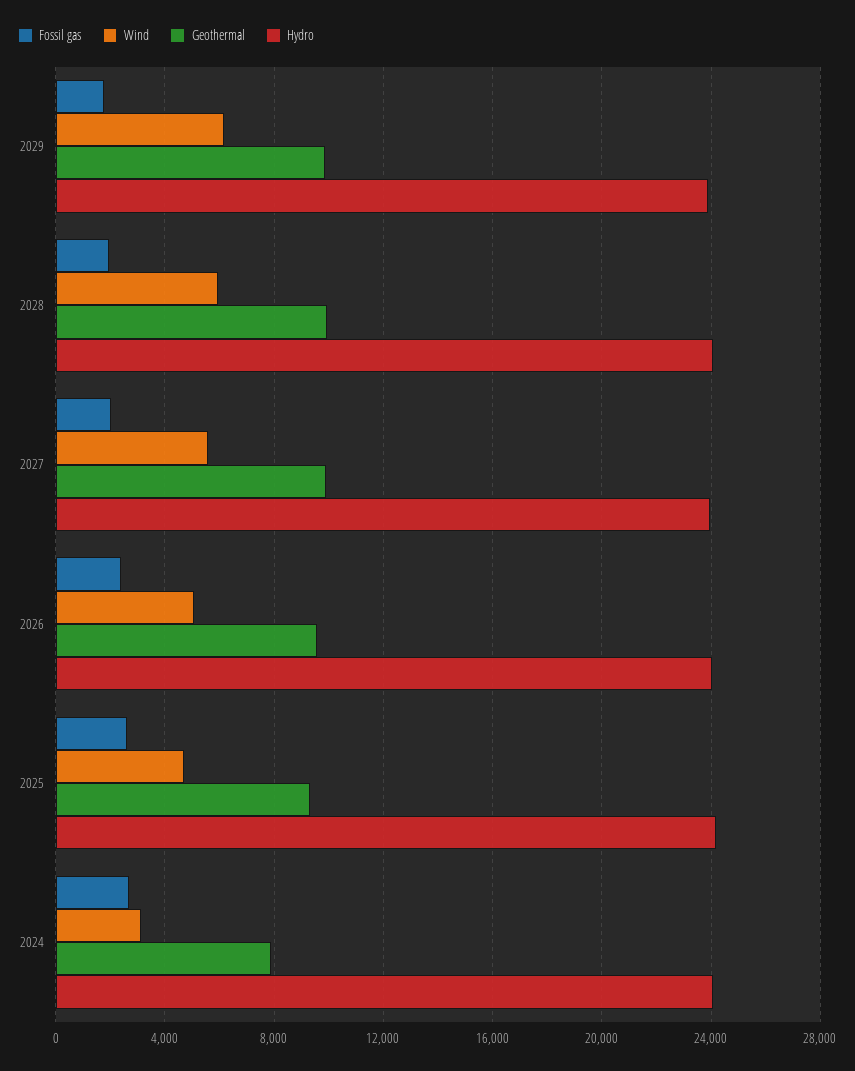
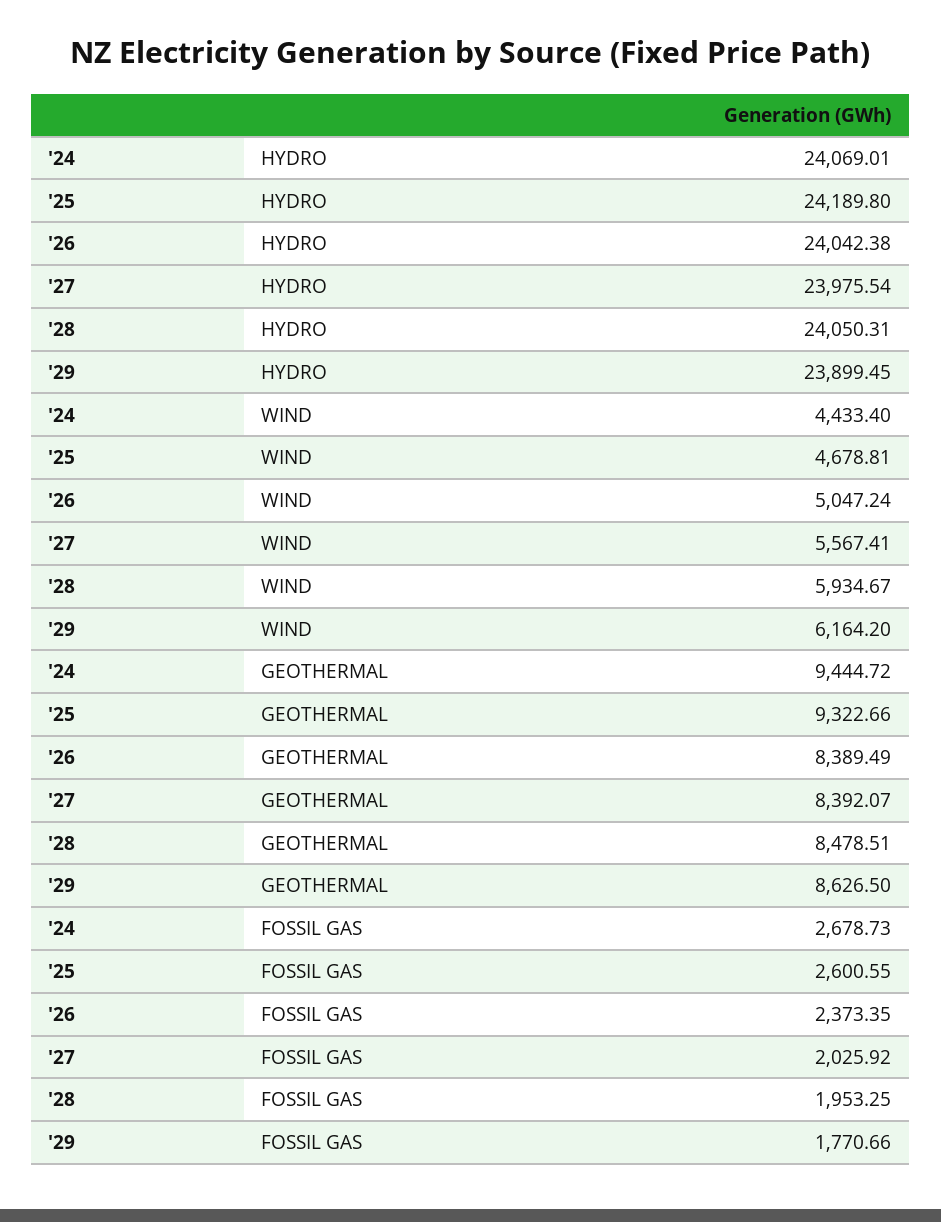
Geothermal, 2029: 10000 -> 8626.5
Geothermal, 2028: 10000 -> 8478.51
Geothermal, 2027: 10000 -> 8392.07
Geothermal, 2026: 9500 -> 8389.49
Wind, 2024: 3000 -> 4433.4
Geothermal, 2024: 8000 -> 9444.72

